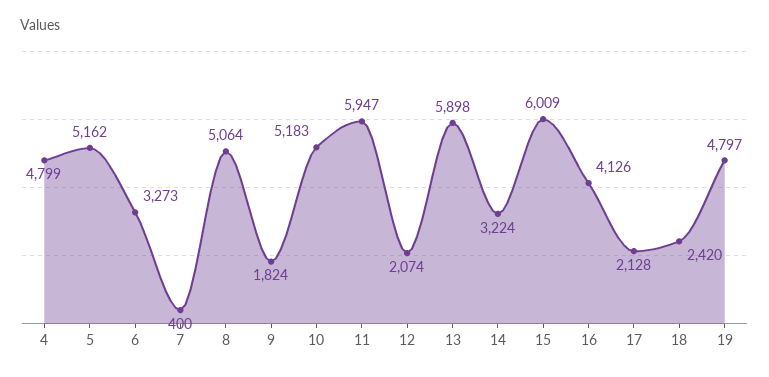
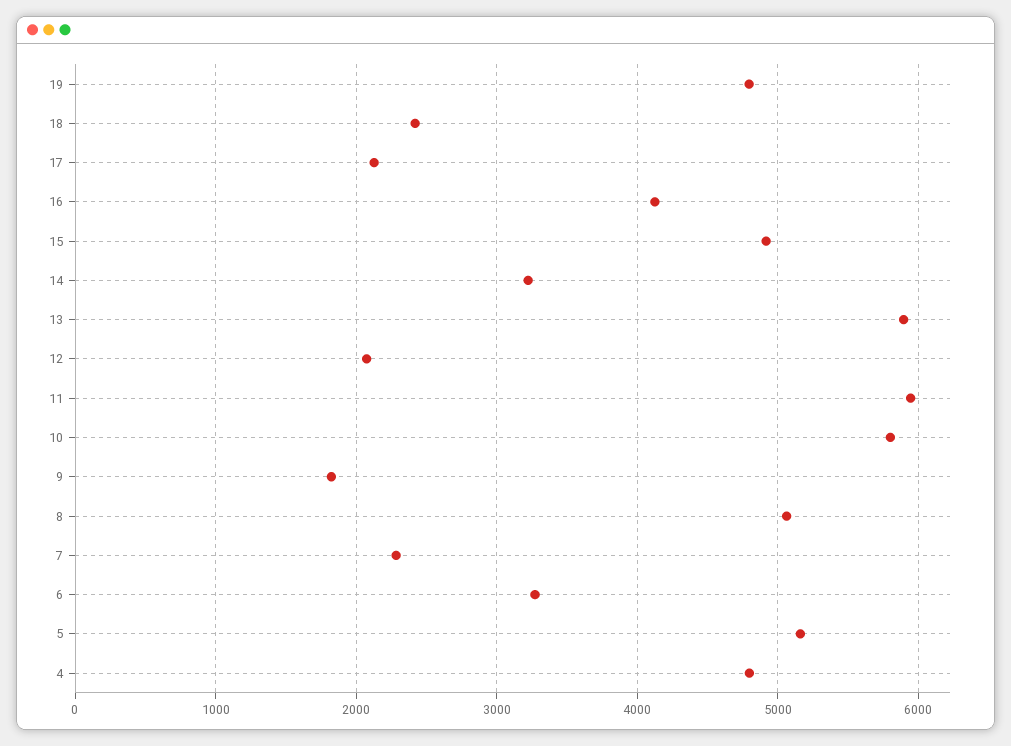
7: 400 -> 2300
10: 5183 -> 5800
15: 6009 -> 4900

